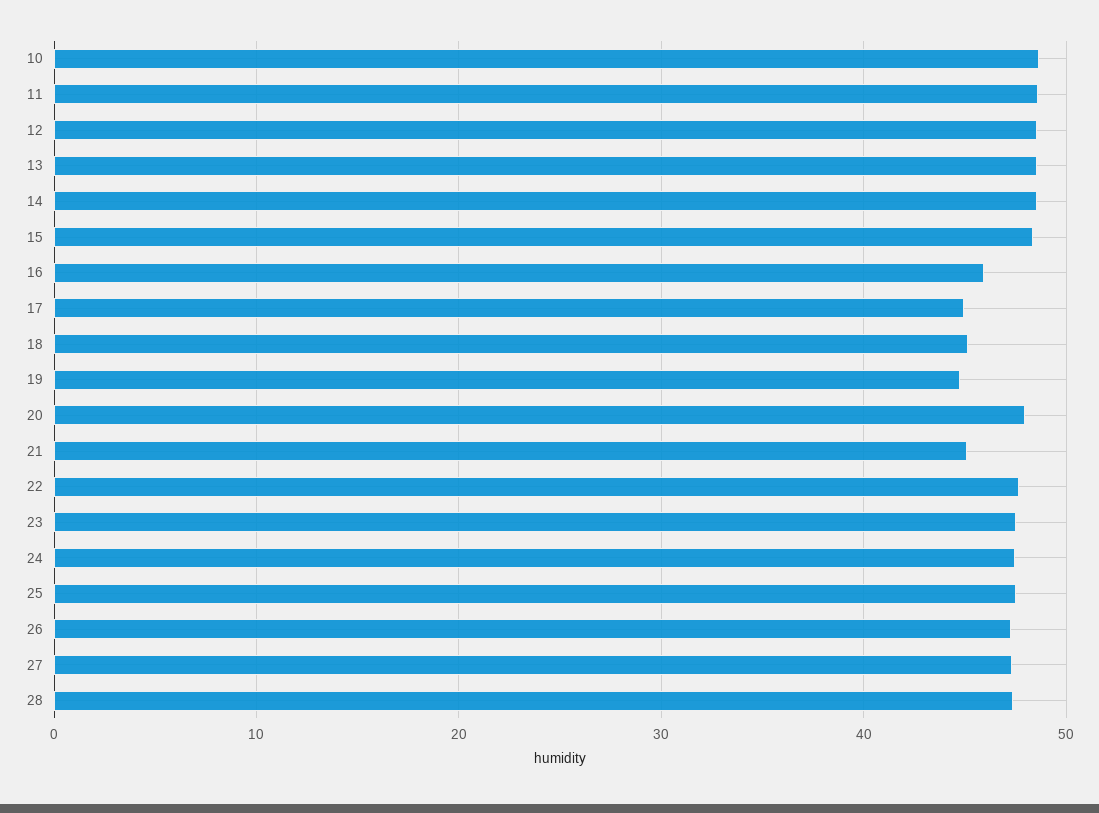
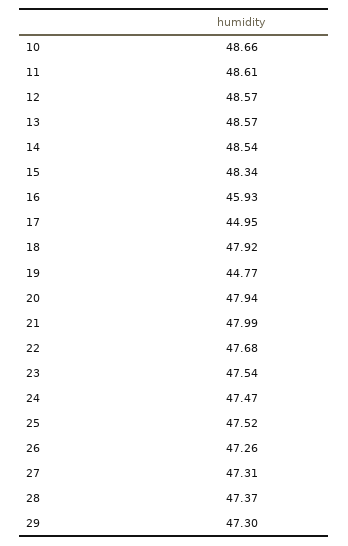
18: 45 -> 47.92
21: 45 -> 47.99
29: none -> 47.3

